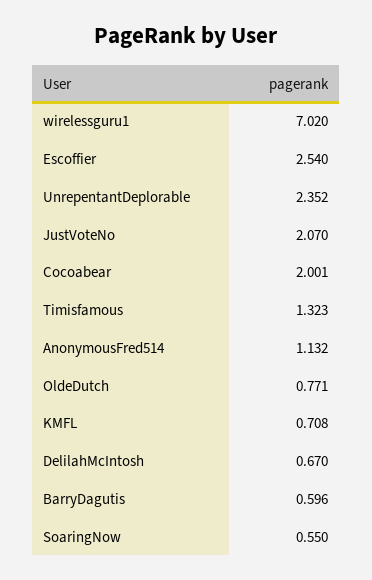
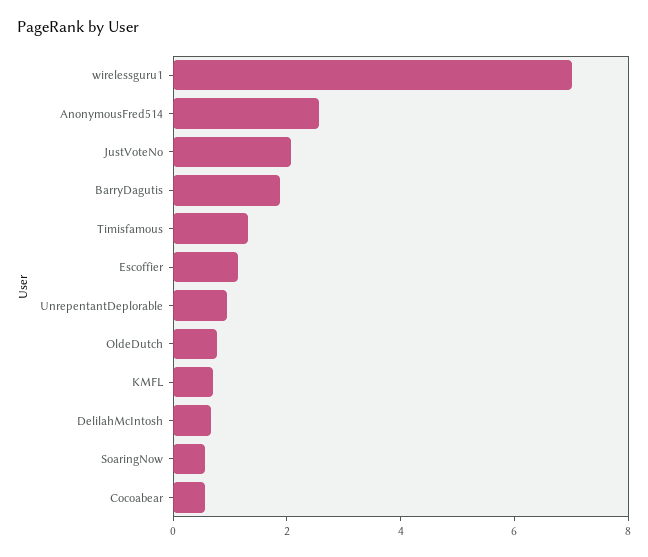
Escoffier: 2.54 -> 1
UnrepentantDeplorable: 2.352 -> 1
Cocoabear: 2.001 -> 0.5
AnonymousFred514: 1.132 -> 2.5
BarryDagutis: 0.596 -> 2

